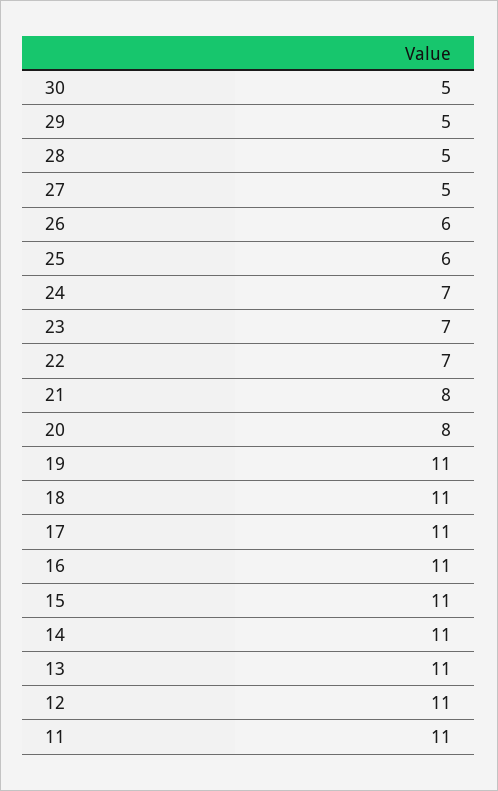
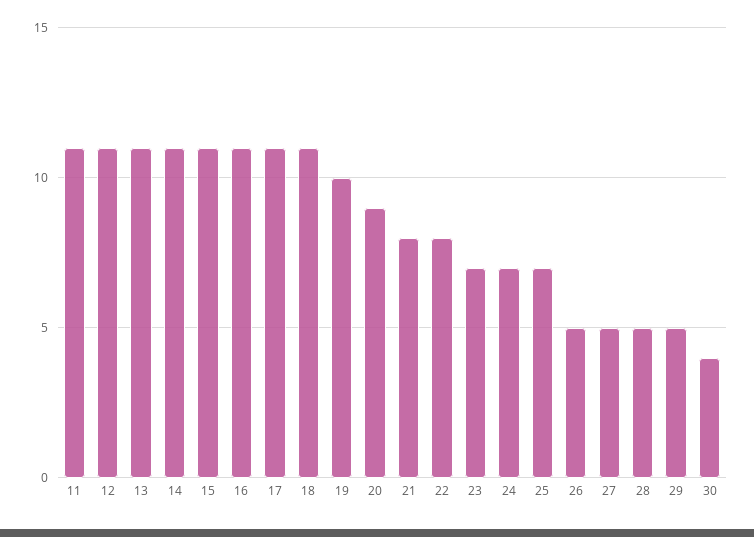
30: 5 -> 4
26: 6 -> 5
25: 6 -> 7
22: 7 -> 8
20: 8 -> 9
19: 11 -> 10

